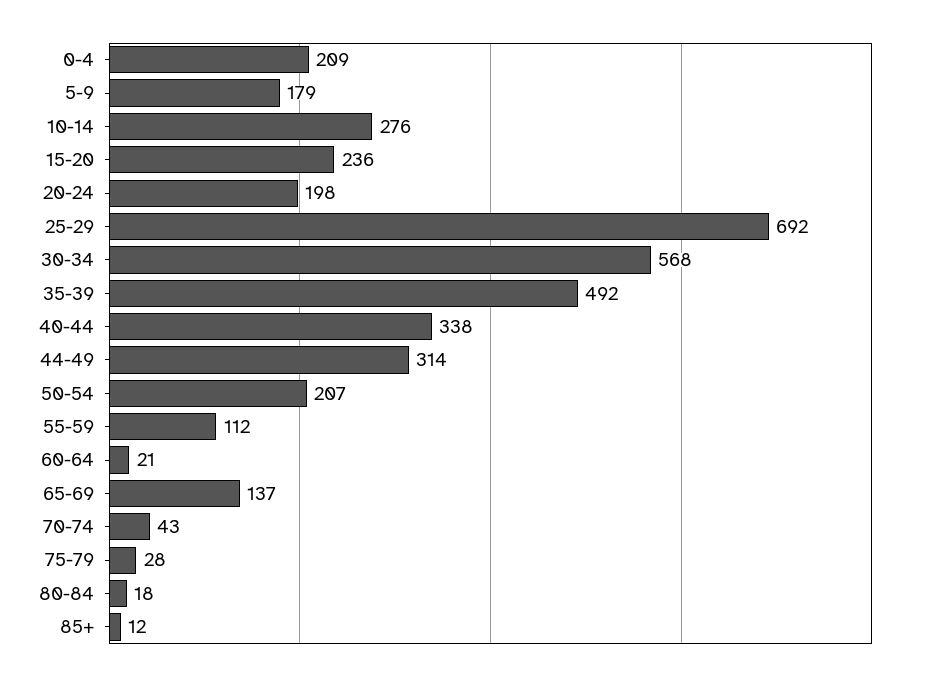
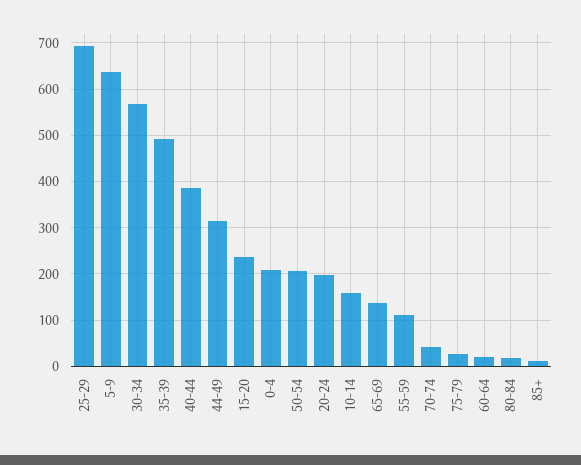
5-9: 179 -> 640
10-14: 276 -> 160
40-44: 338 -> 380

